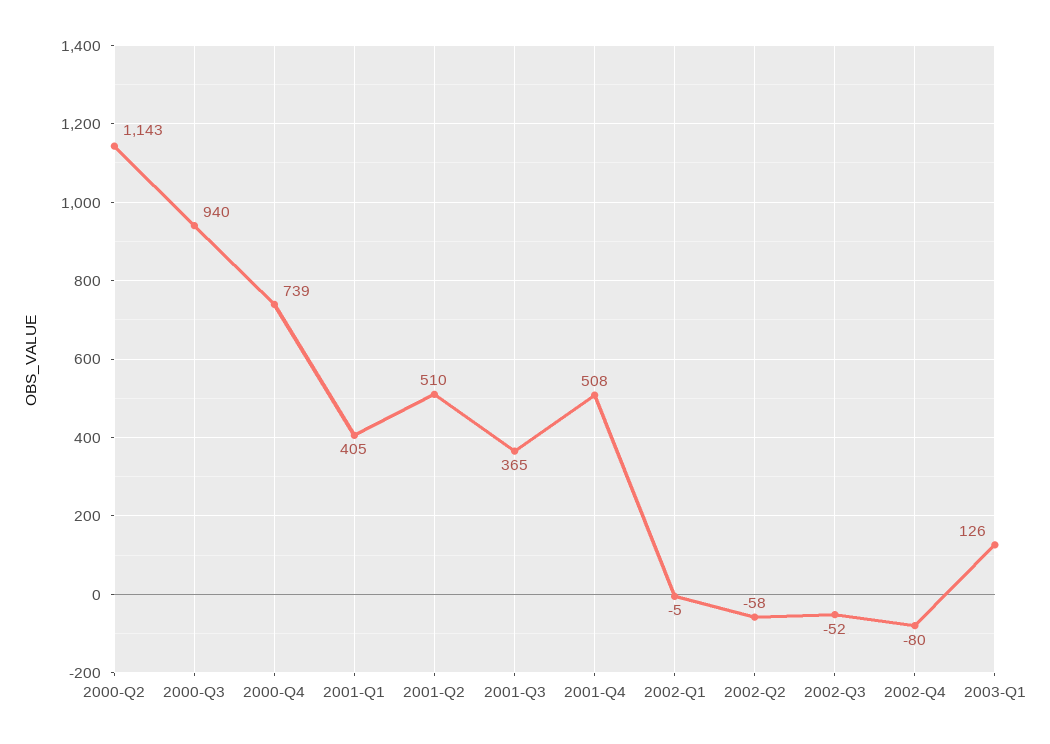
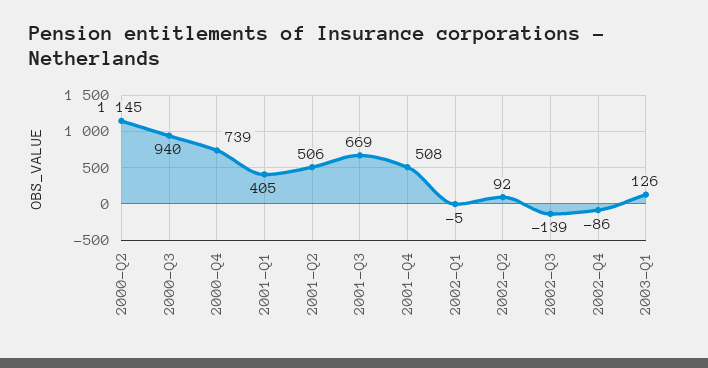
2000-Q2: 1143 -> 1145
2001-Q2: 510 -> 506
2001-Q3: 365 -> 669
2002-Q2: -58 -> 92
2002-Q3: -52 -> -139
2002-Q4: -80 -> -86

